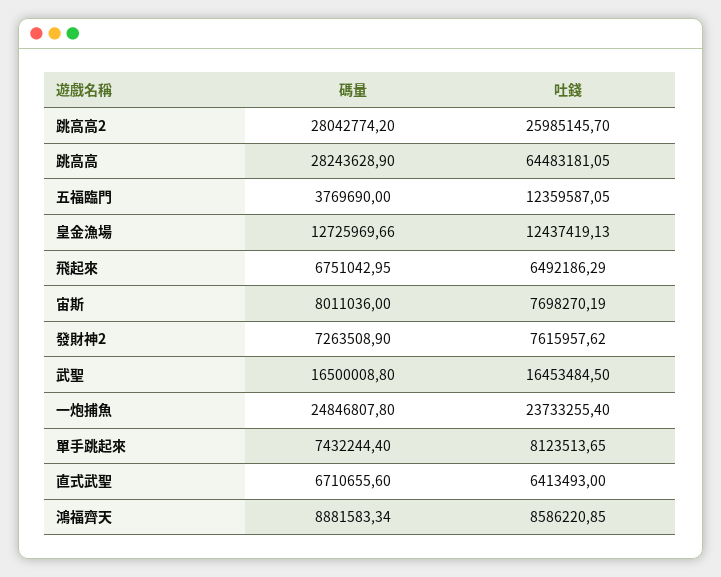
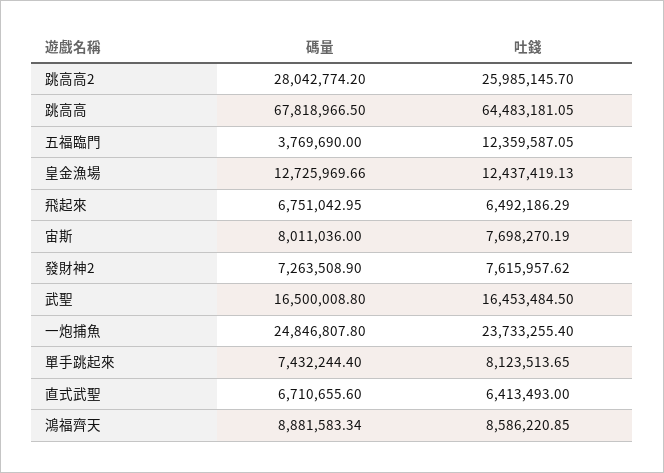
碼量, 跳高高: 28243628.9 -> 67818966.5

